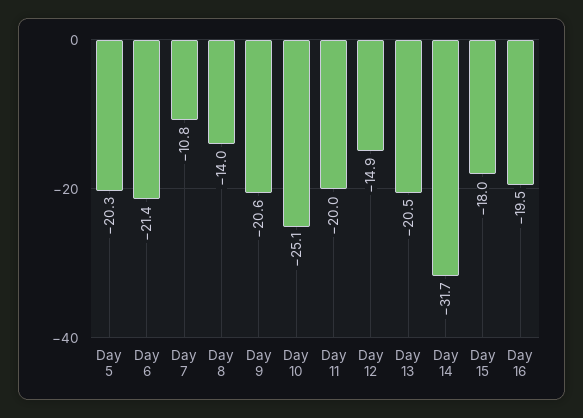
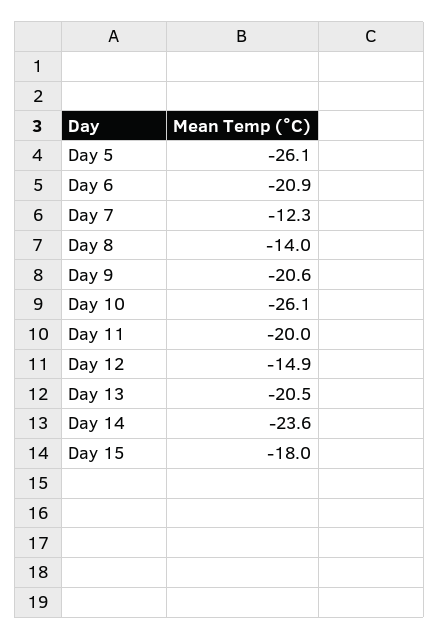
Day 5: -20.3 -> -26.1
Day 6: -21.4 -> -20.9
Day 7: -10.8 -> -12.3
Day 10: -25.1 -> -26.1
Day 14: -31.7 -> -23.6
Day 16: -19.5 -> none

